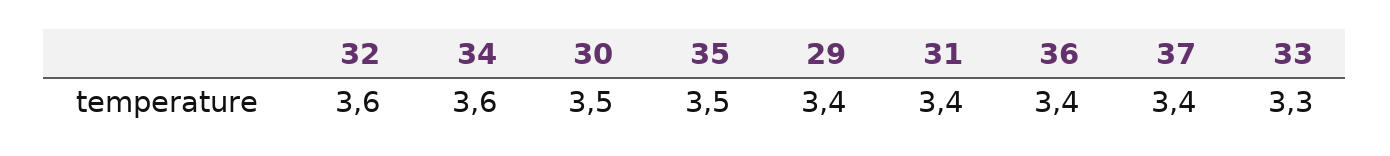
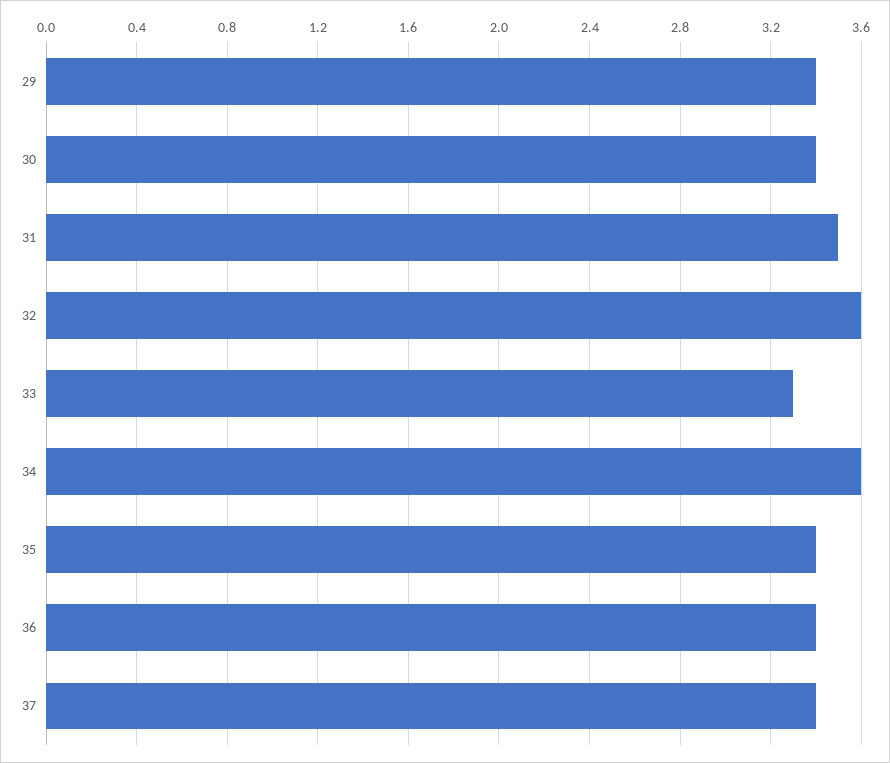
30: 3.5 -> 3.4
35: 3.5 -> 3.4
31: 3.4 -> 3.5

